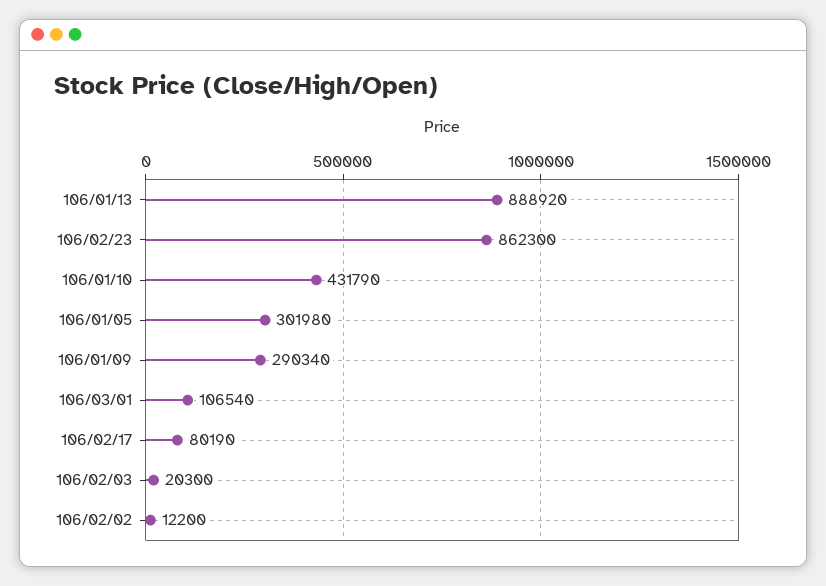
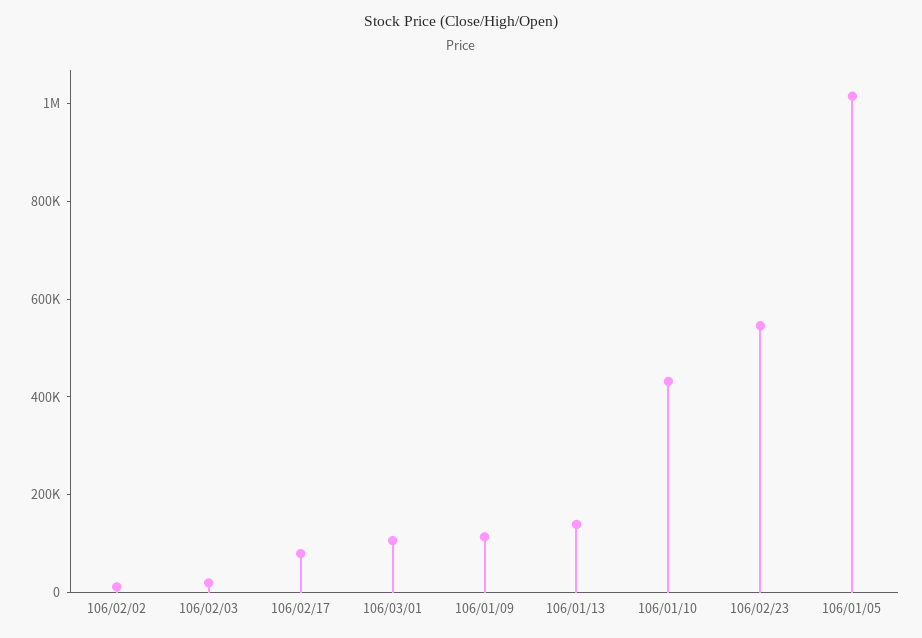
106/01/13: 888920 -> 150000
106/02/23: 862300 -> 550000
106/01/05: 301980 -> 1000000
106/01/09: 290340 -> 100000

